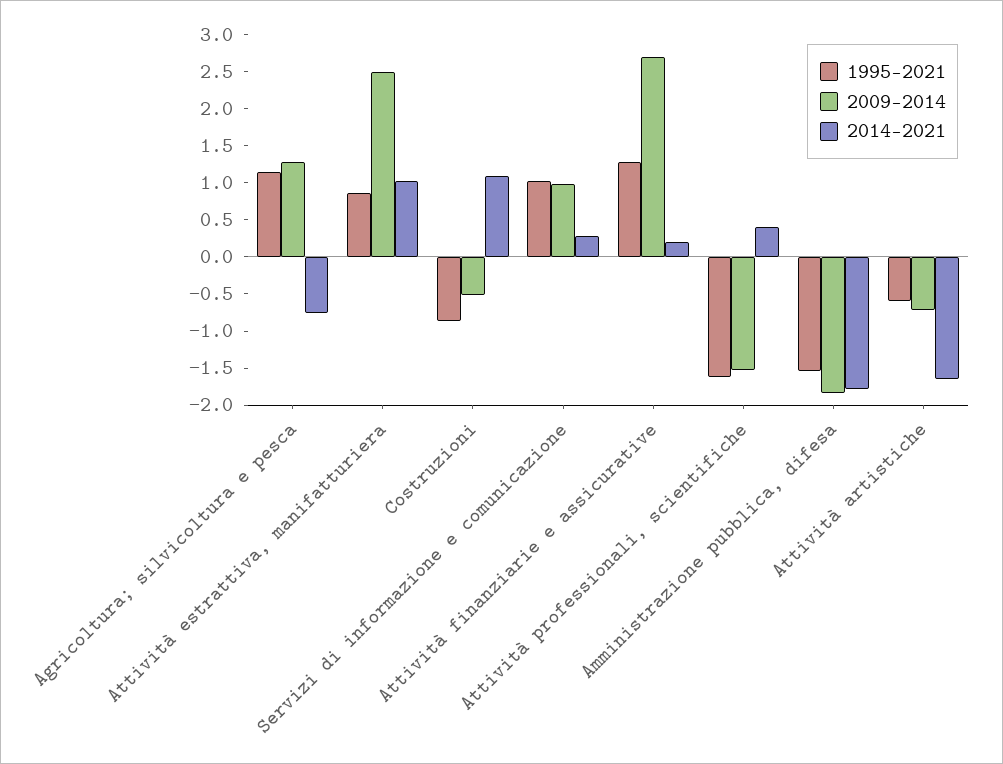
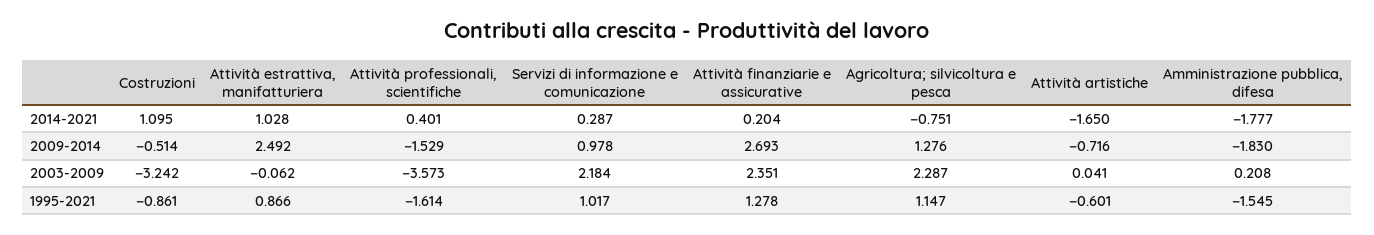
2003-2009, Costruzioni: none -> -3.242
2003-2009, Attività estrattiva, manifatturiera: none -> -0.062
2003-2009, Attività professionali, scientifiche: none -> -3.573
2003-2009, Servizi di informazione e comunicazione: none -> 2.184
2003-2009, Attività finanziarie e assicurative: none -> 2.351
2003-2009, Agricoltura; silvicoltura e pesca: none -> 2.287
2003-2009, Attività artistiche: none -> 0.041
2003-2009, Amministrazione pubblica, difesa: none -> 0.208

